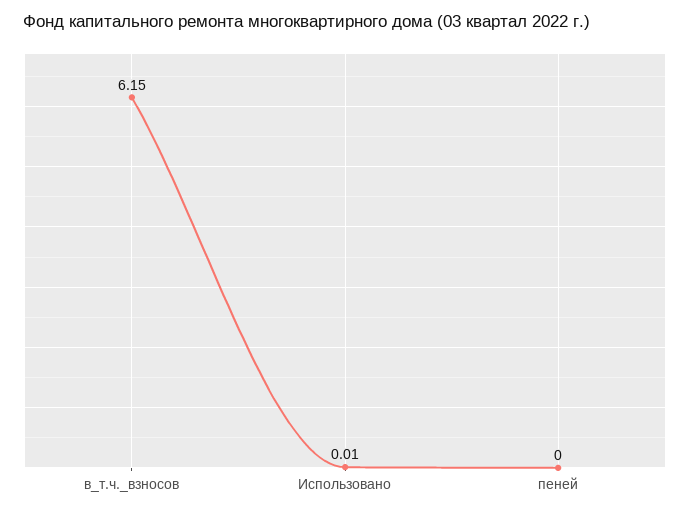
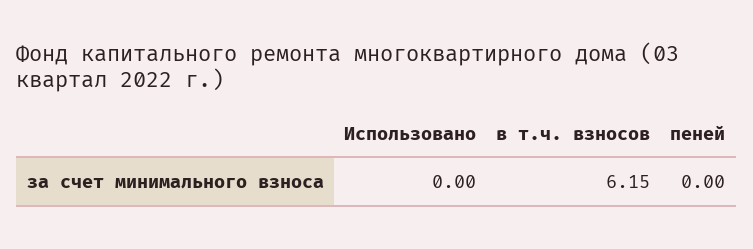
Использовано: 0.01 -> 0

